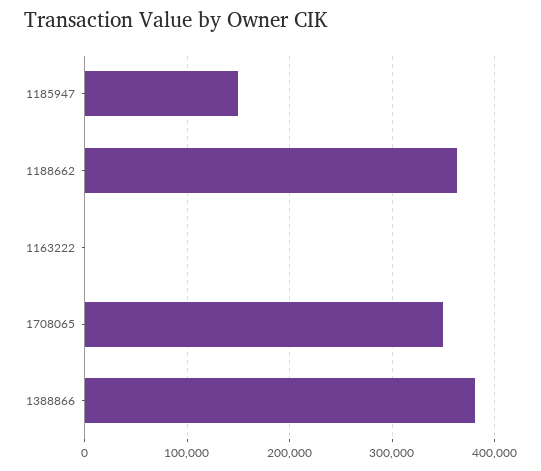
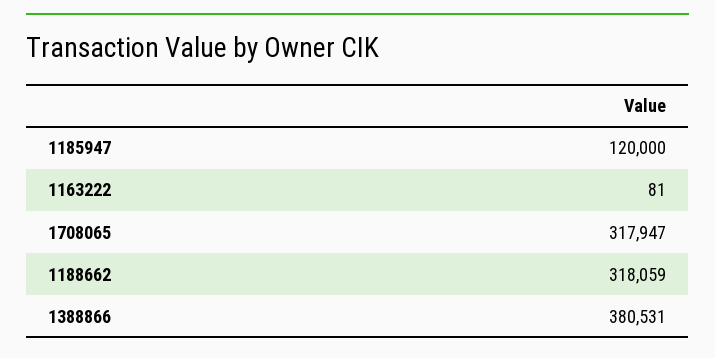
1185947: 150000 -> 120000
1188662: 360000 -> 318059
1708065: 350000 -> 317947

